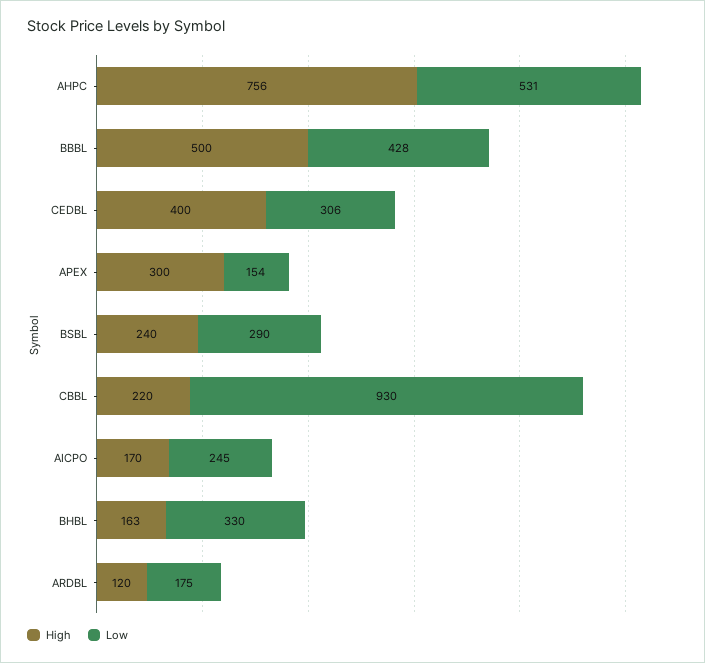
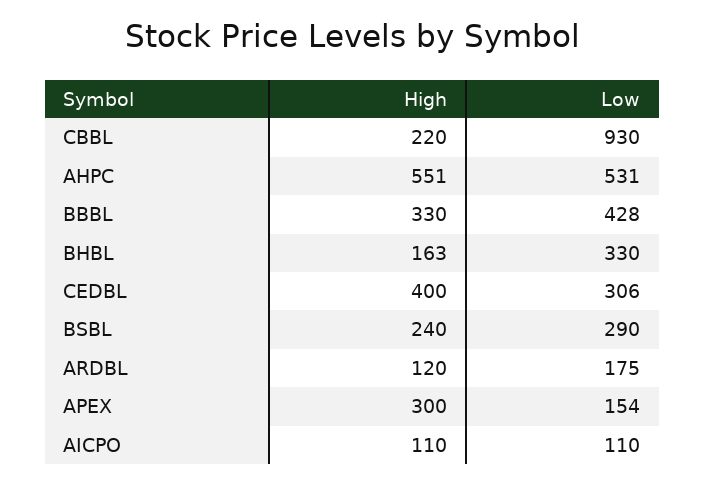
High, AHPC: 756 -> 551
High, BBBL: 500 -> 330
High, AICPO: 170 -> 110
Low, AICPO: 245 -> 110

